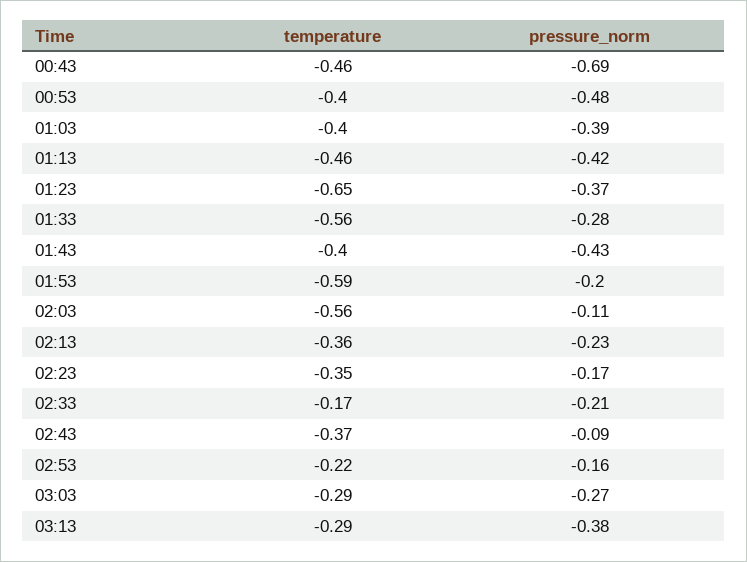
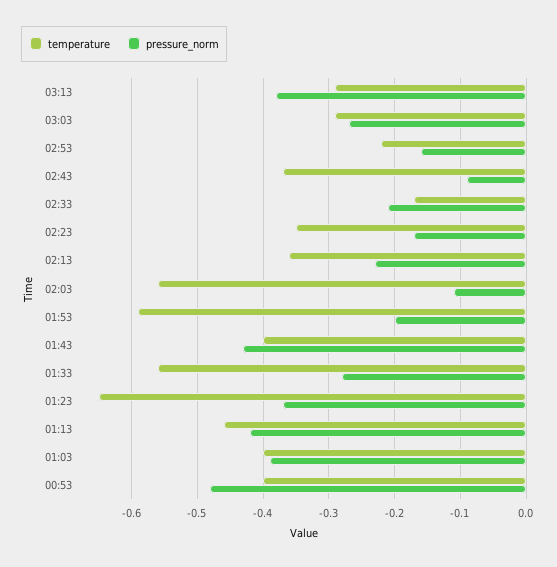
temperature, 00:43: -0.46 -> none
pressure_norm, 00:43: -0.69 -> none

